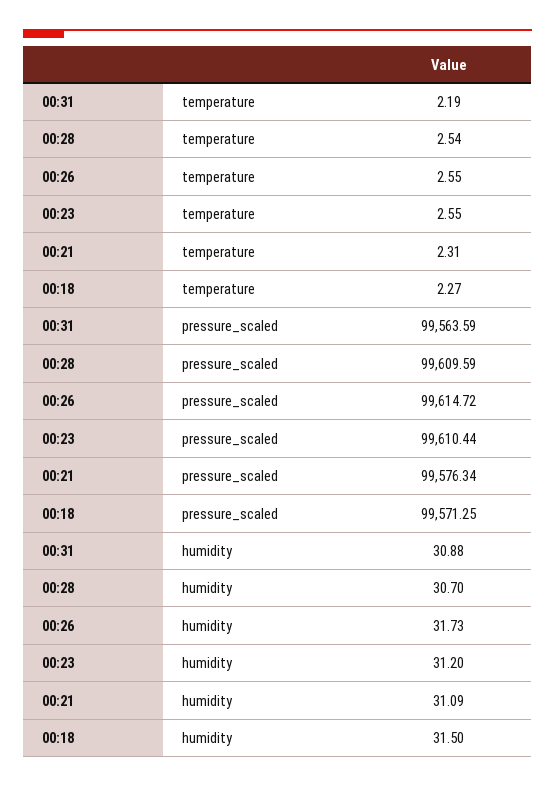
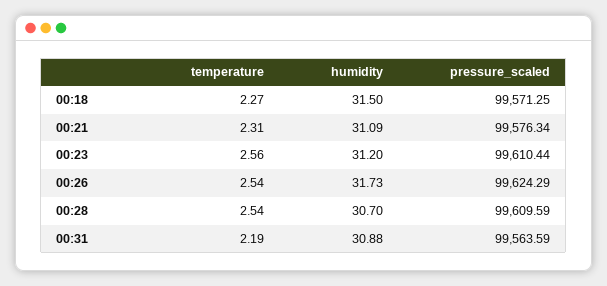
00:26, temperature: 2.55 -> 2.54
00:23, temperature: 2.55 -> 2.56
00:26, pressure_scaled: 99614.72 -> 99624.29

